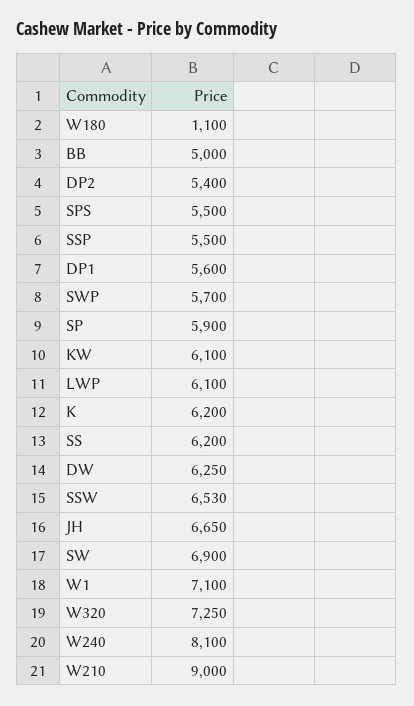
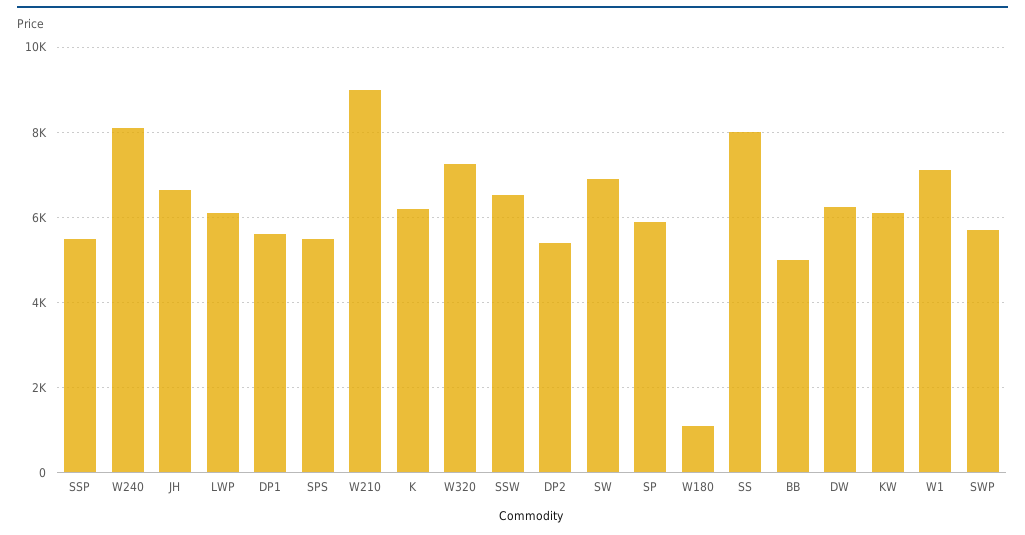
SS: 6200 -> 8000

